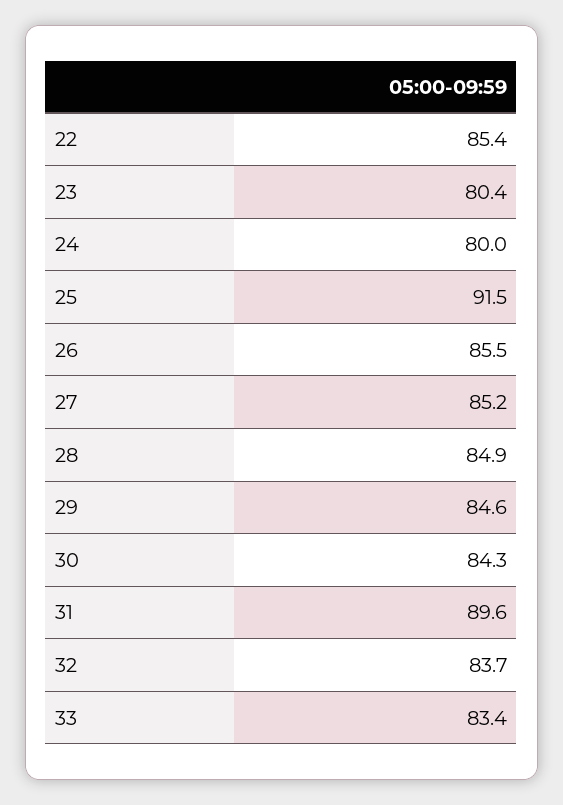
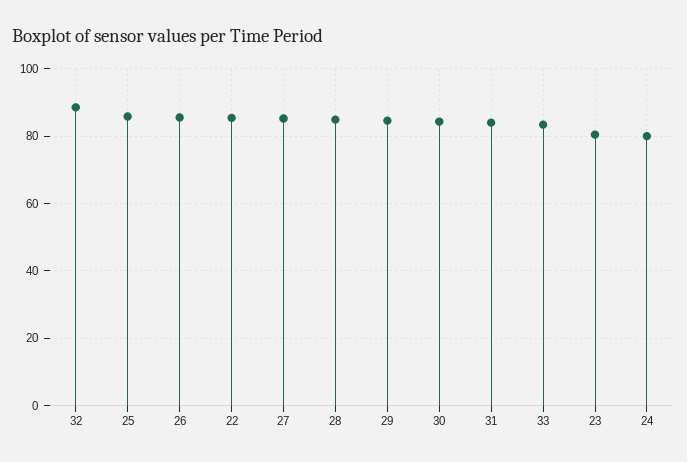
25: 91.5 -> 86
31: 89.6 -> 84
32: 83.7 -> 88

